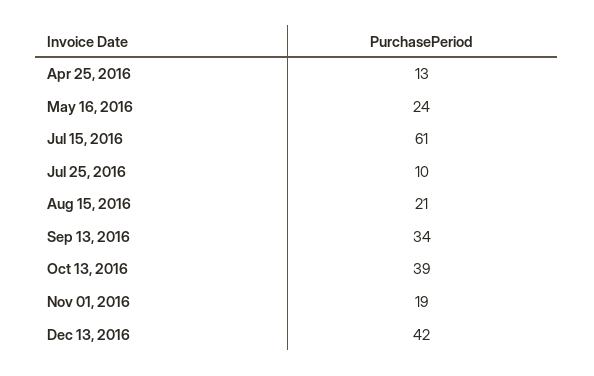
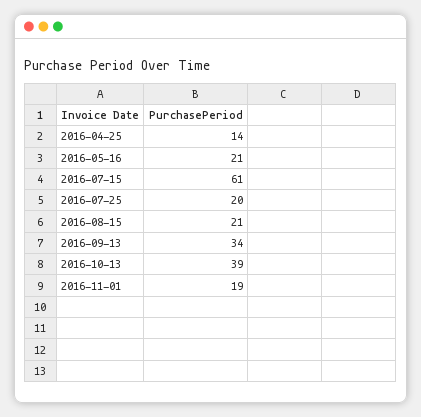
Apr 25, 2016: 13 -> 14
May 16, 2016: 24 -> 21
Jul 25, 2016: 10 -> 20
Dec 13, 2016: 42 -> none

